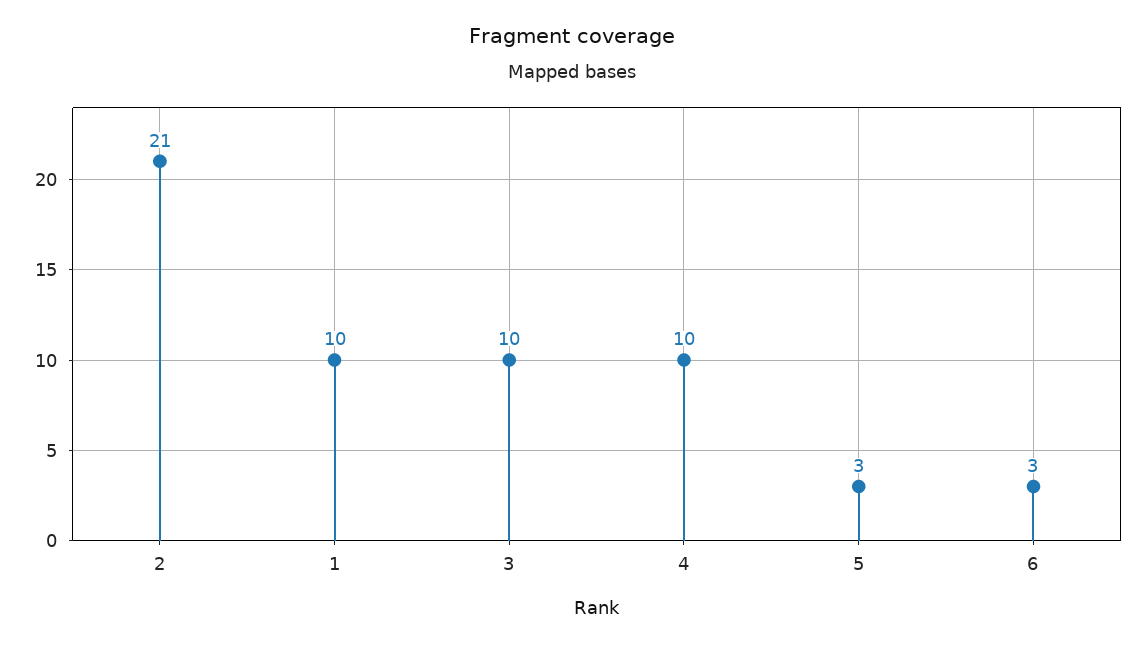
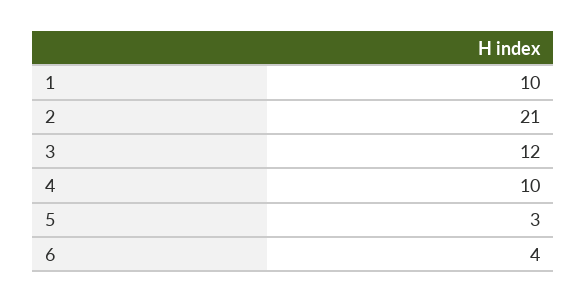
3: 10 -> 12
6: 3 -> 4

